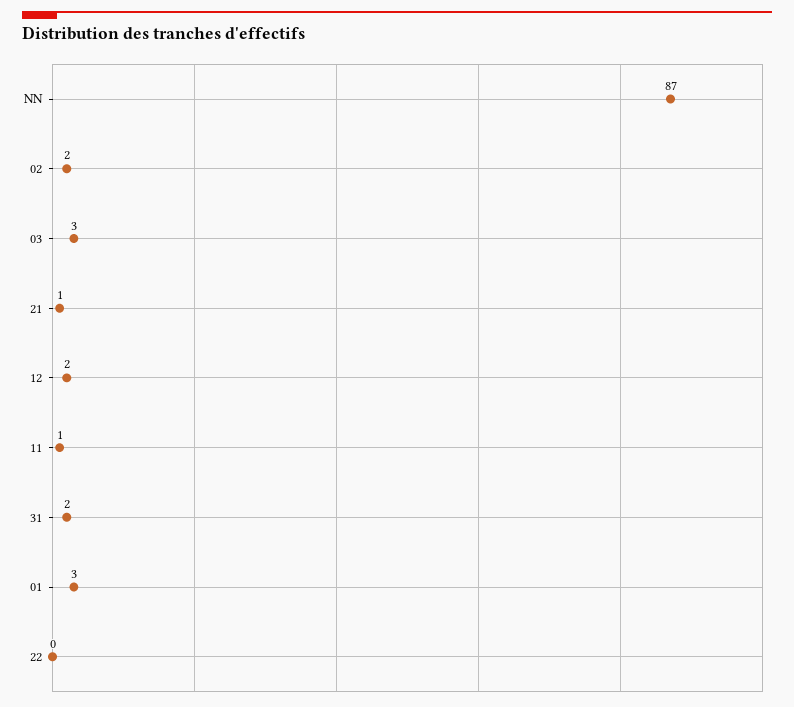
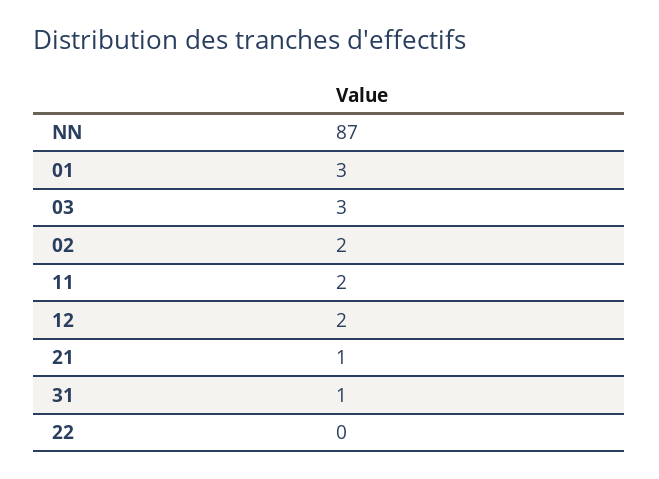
11: 1 -> 2
31: 2 -> 1

